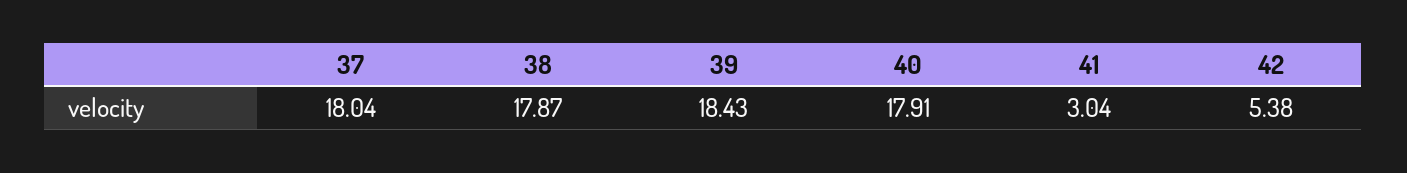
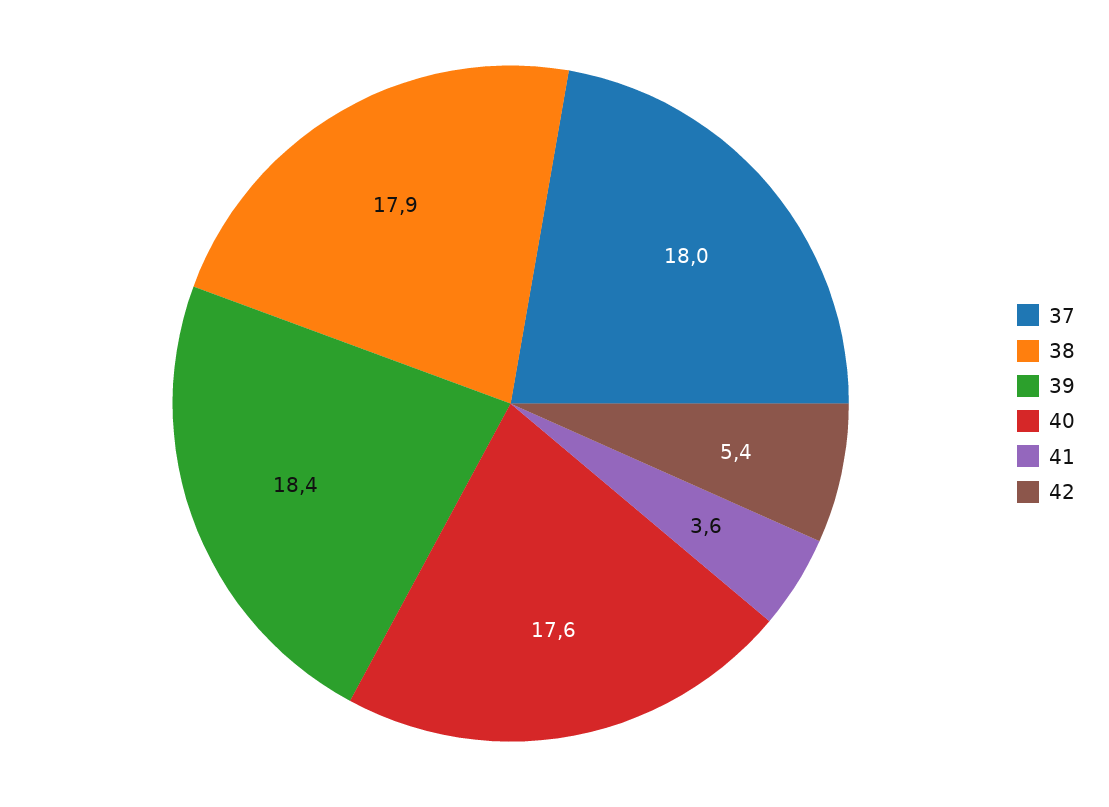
40: 17.91 -> 17.6
41: 3.04 -> 3.6

